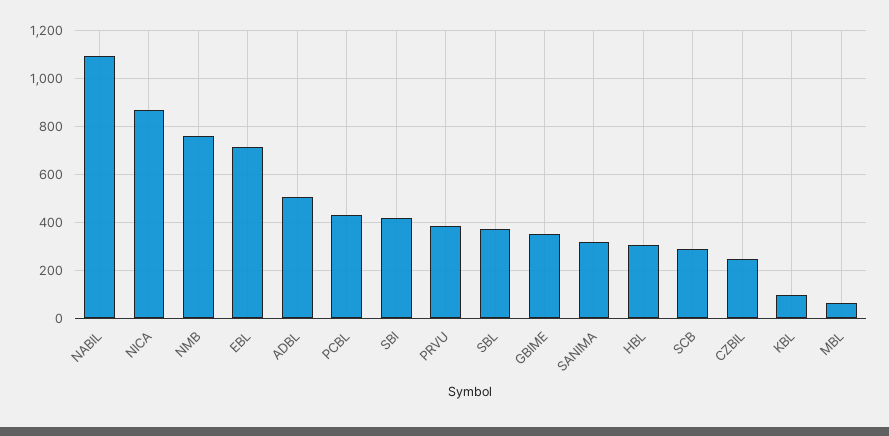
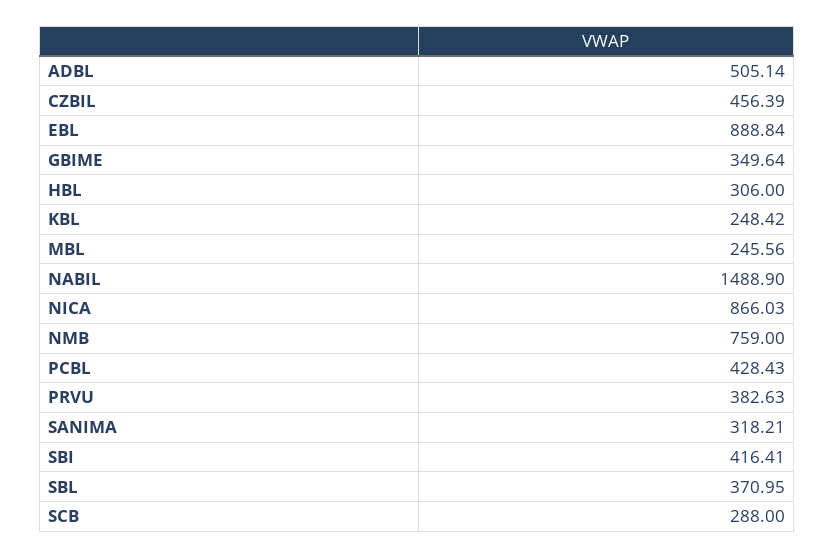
NABIL: 1100 -> 1488.9
EBL: 700 -> 888.84
CZBIL: 250 -> 456.39
KBL: 100 -> 248.42
MBL: 50 -> 245.56

